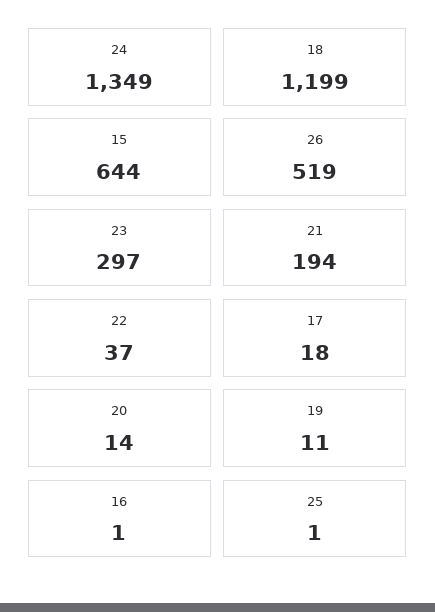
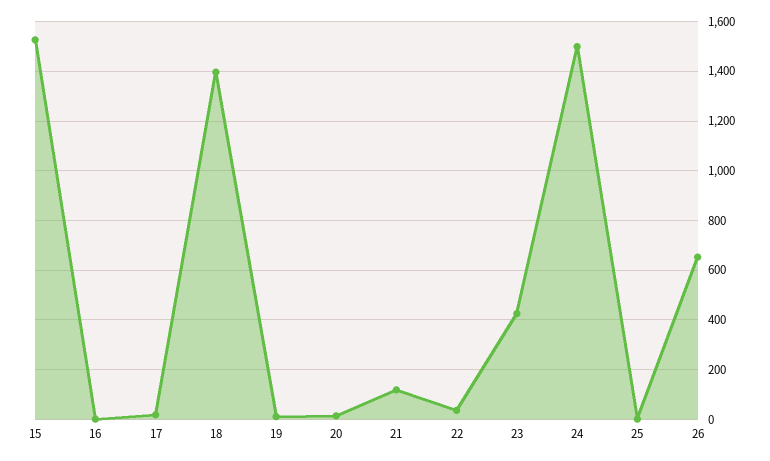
24: 1349 -> 1500
18: 1199 -> 1400
15: 644 -> 1525
26: 519 -> 650
23: 297 -> 425
21: 194 -> 125

